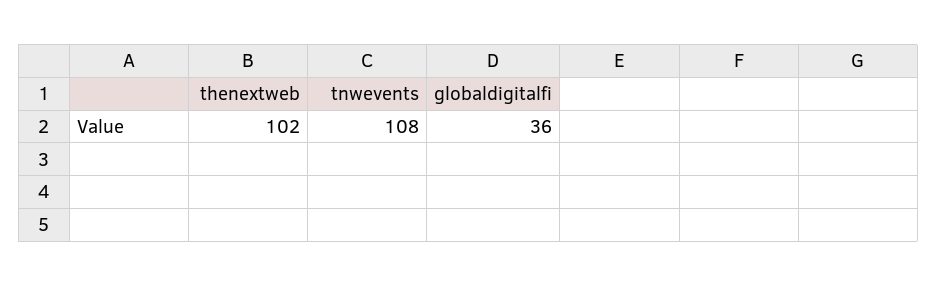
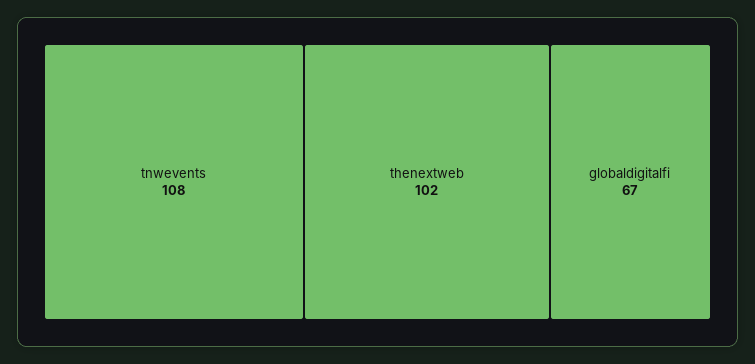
globaldigitalfi: 36 -> 67

